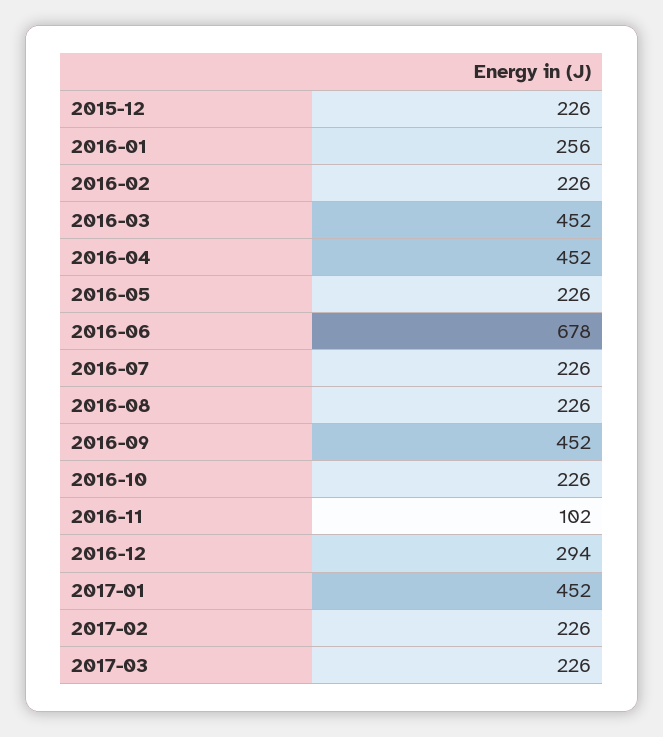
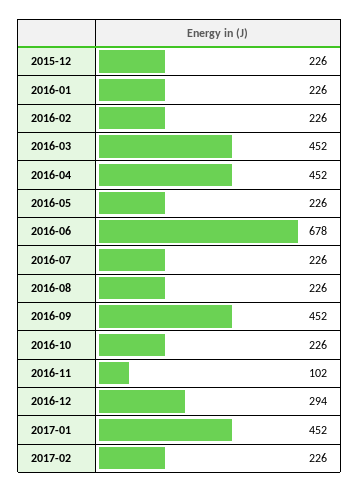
2016-01: 256 -> 226
2017-03: 226 -> none

